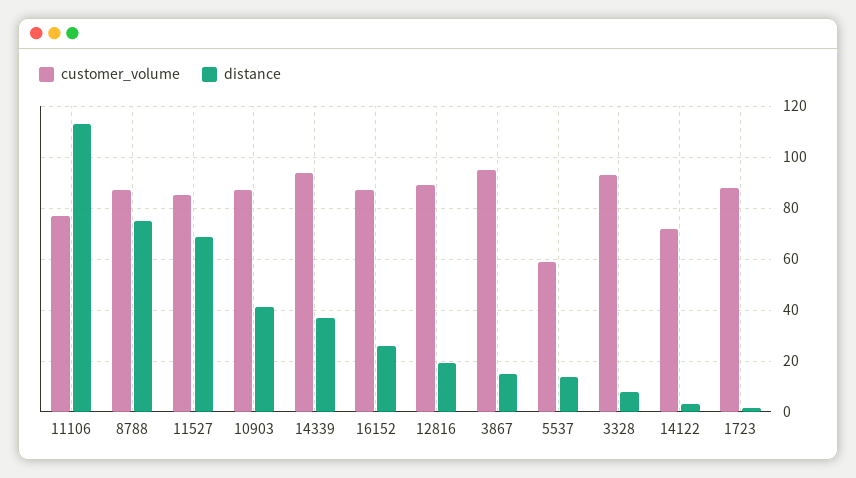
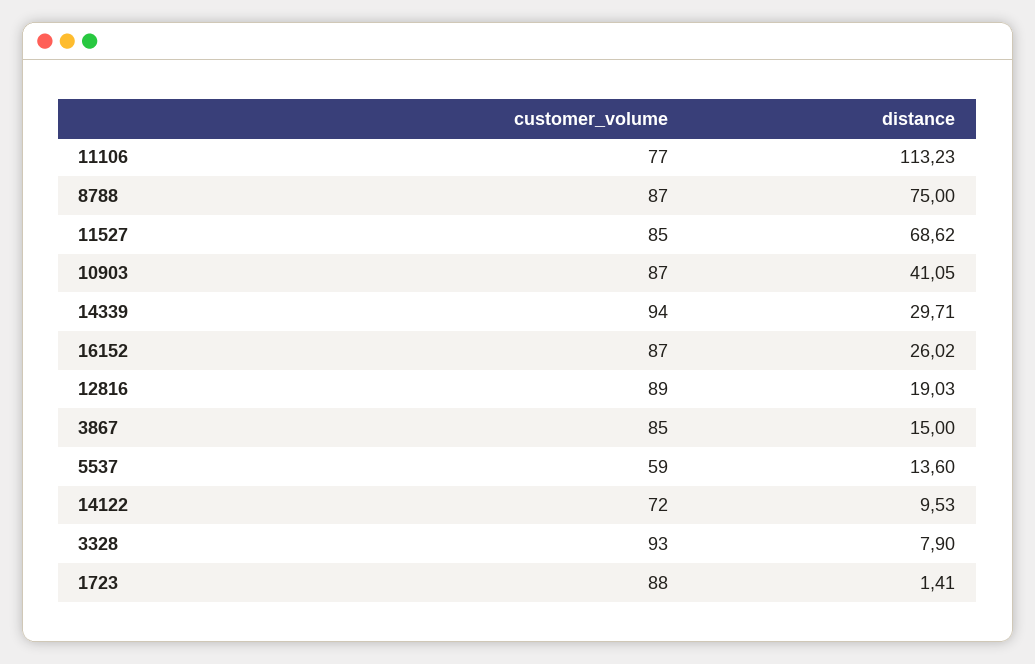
distance, 14339: 37.5 -> 29.71
customer_volume, 3867: 95 -> 85
distance, 14122: 2.5 -> 9.53

